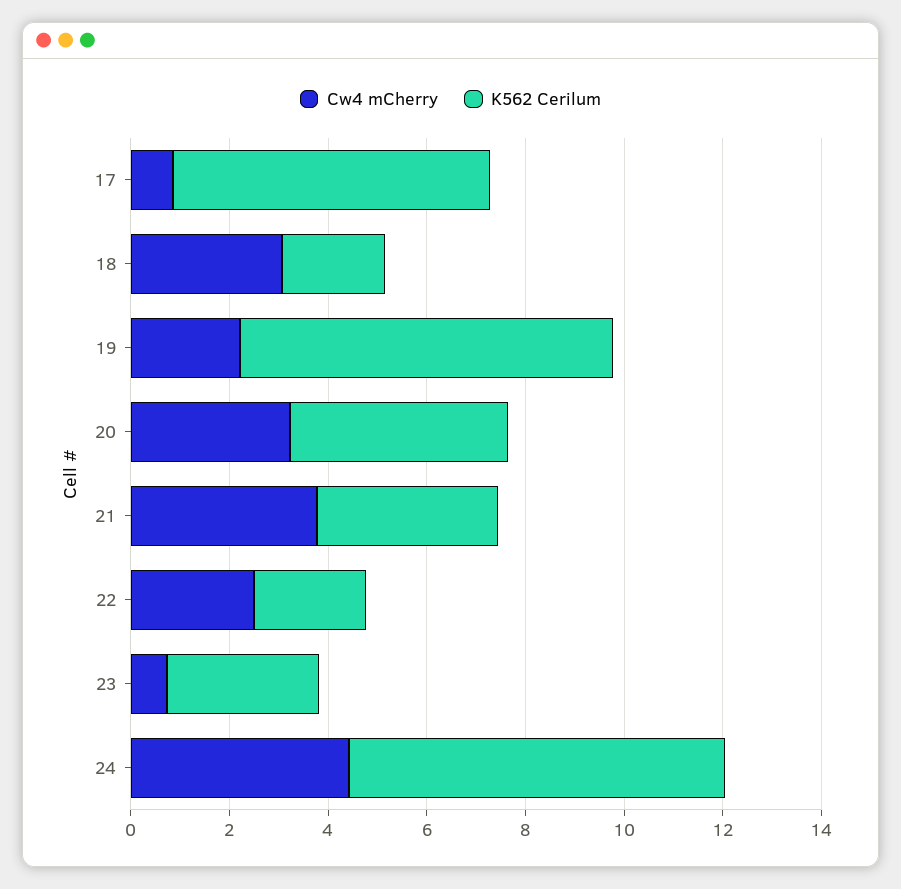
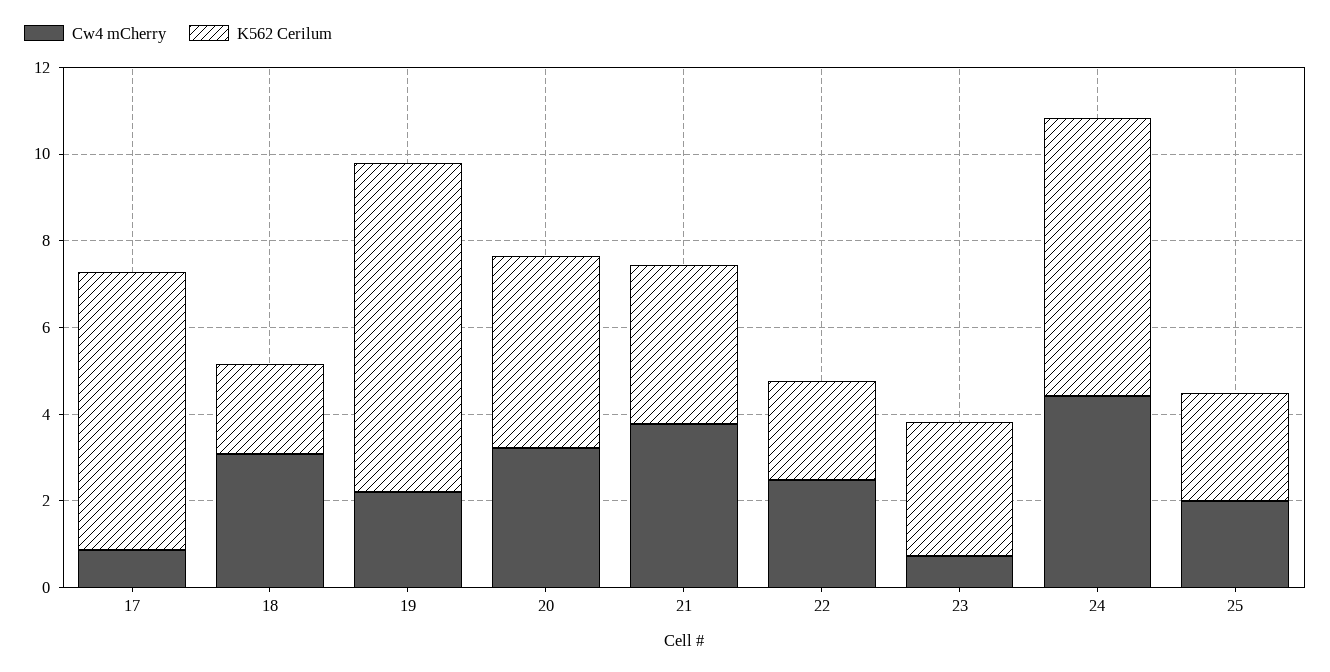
K562 Cerilum, 24: 7.5 -> 6.5
Cw4 mCherry, 25: none -> 2
K562 Cerilum, 25: none -> 2.5

